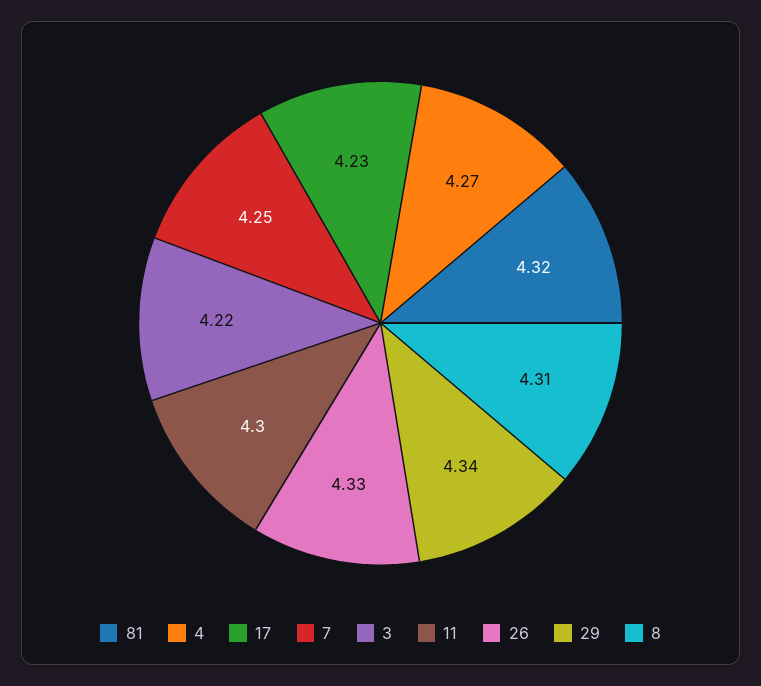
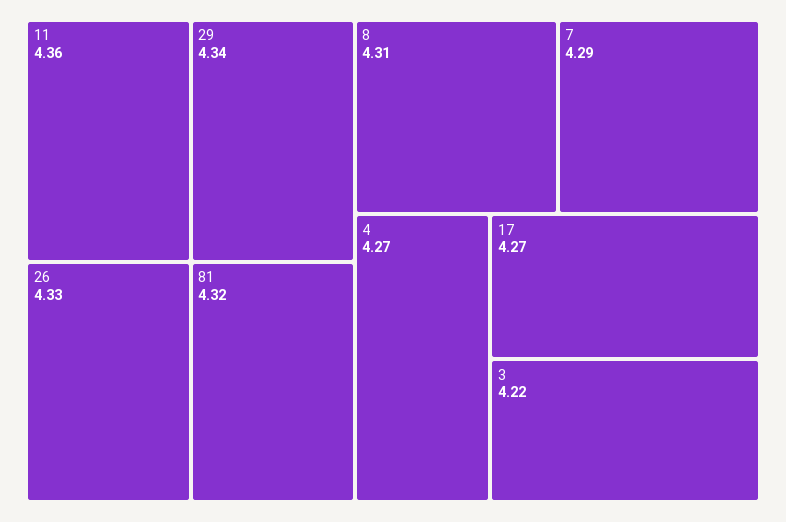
17: 4.23 -> 4.27
7: 4.25 -> 4.29
11: 4.3 -> 4.36

